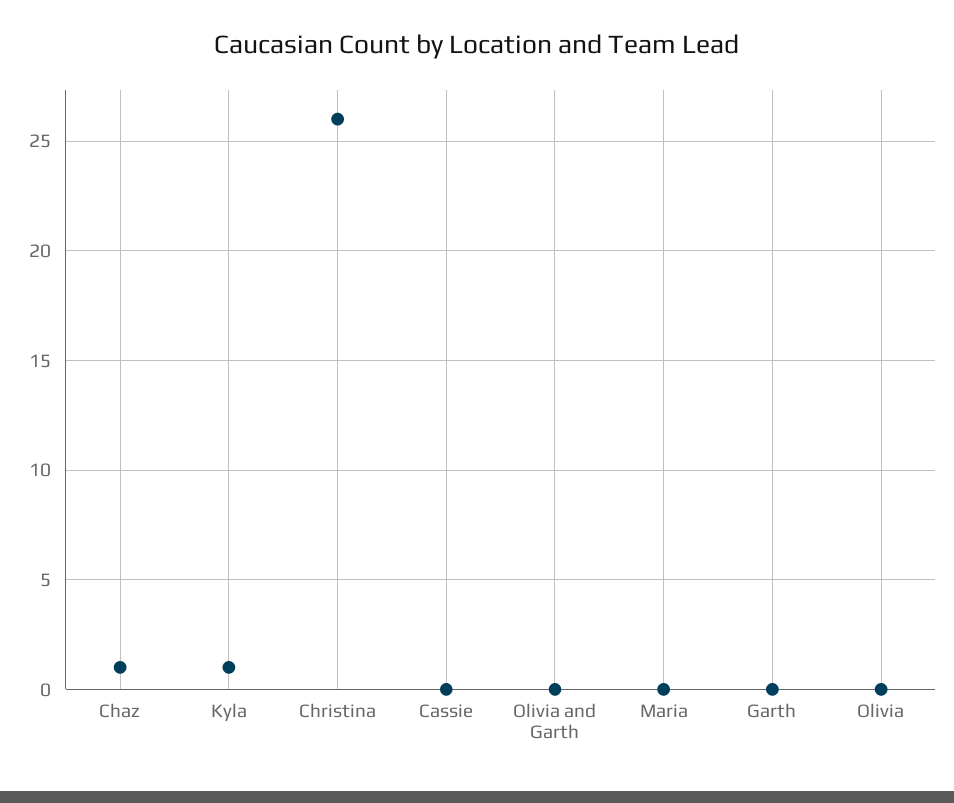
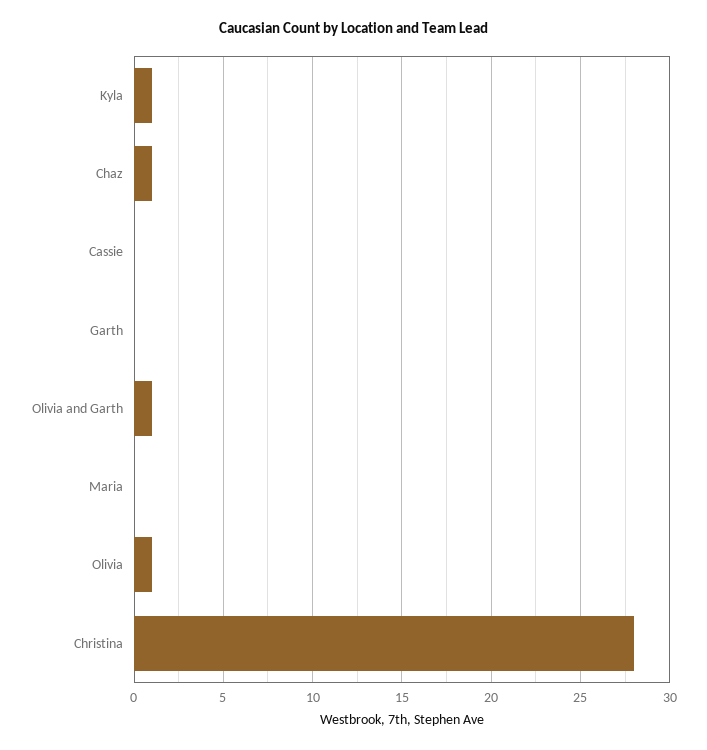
Christina: 26 -> 28
Olivia and Garth: 0 -> 1
Olivia: 0 -> 1

